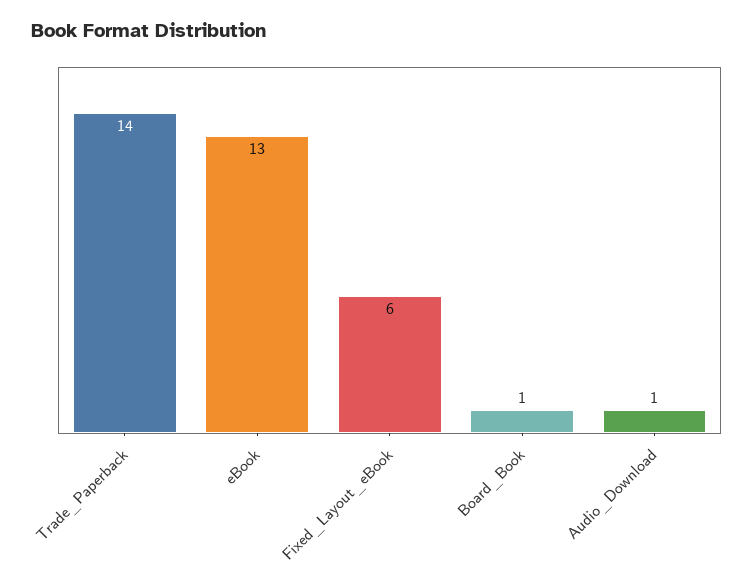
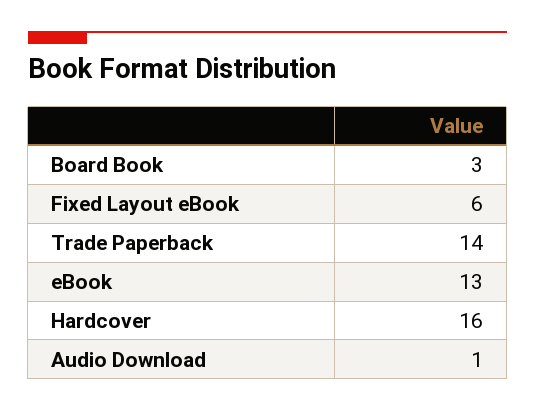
Board_Book: 1 -> 3
Hardcover: none -> 16

